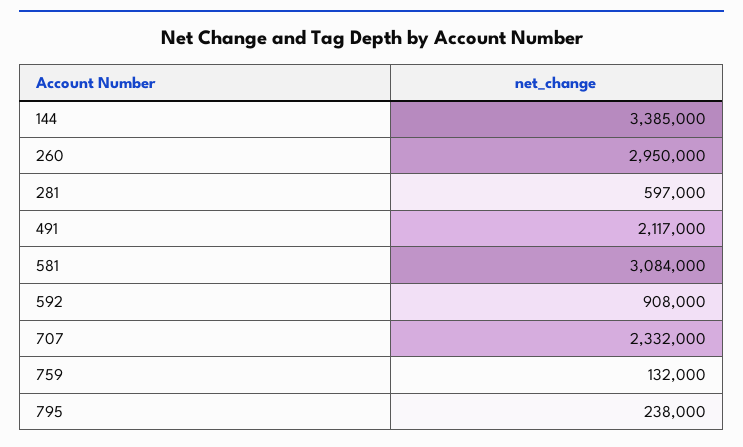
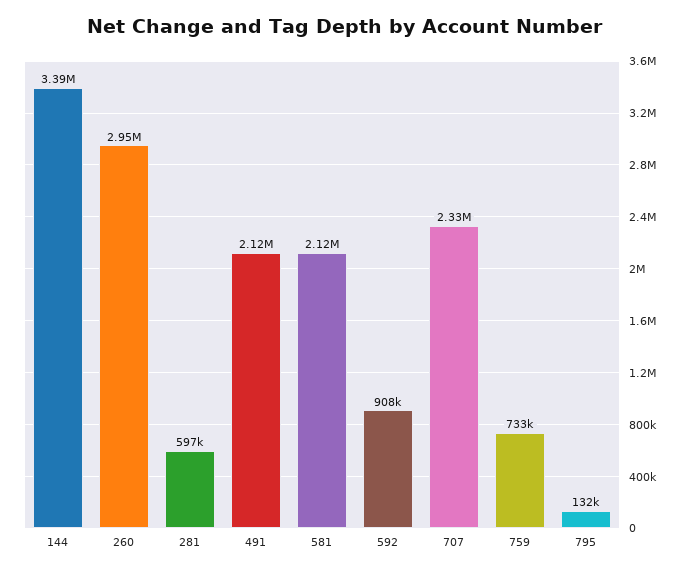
581: 3084000 -> 2120000
759: 132000 -> 733000
795: 238000 -> 132000

